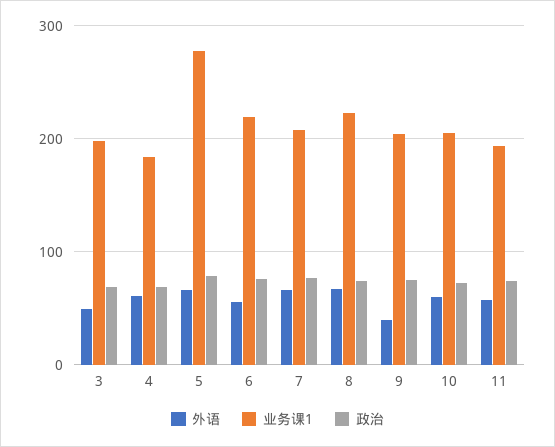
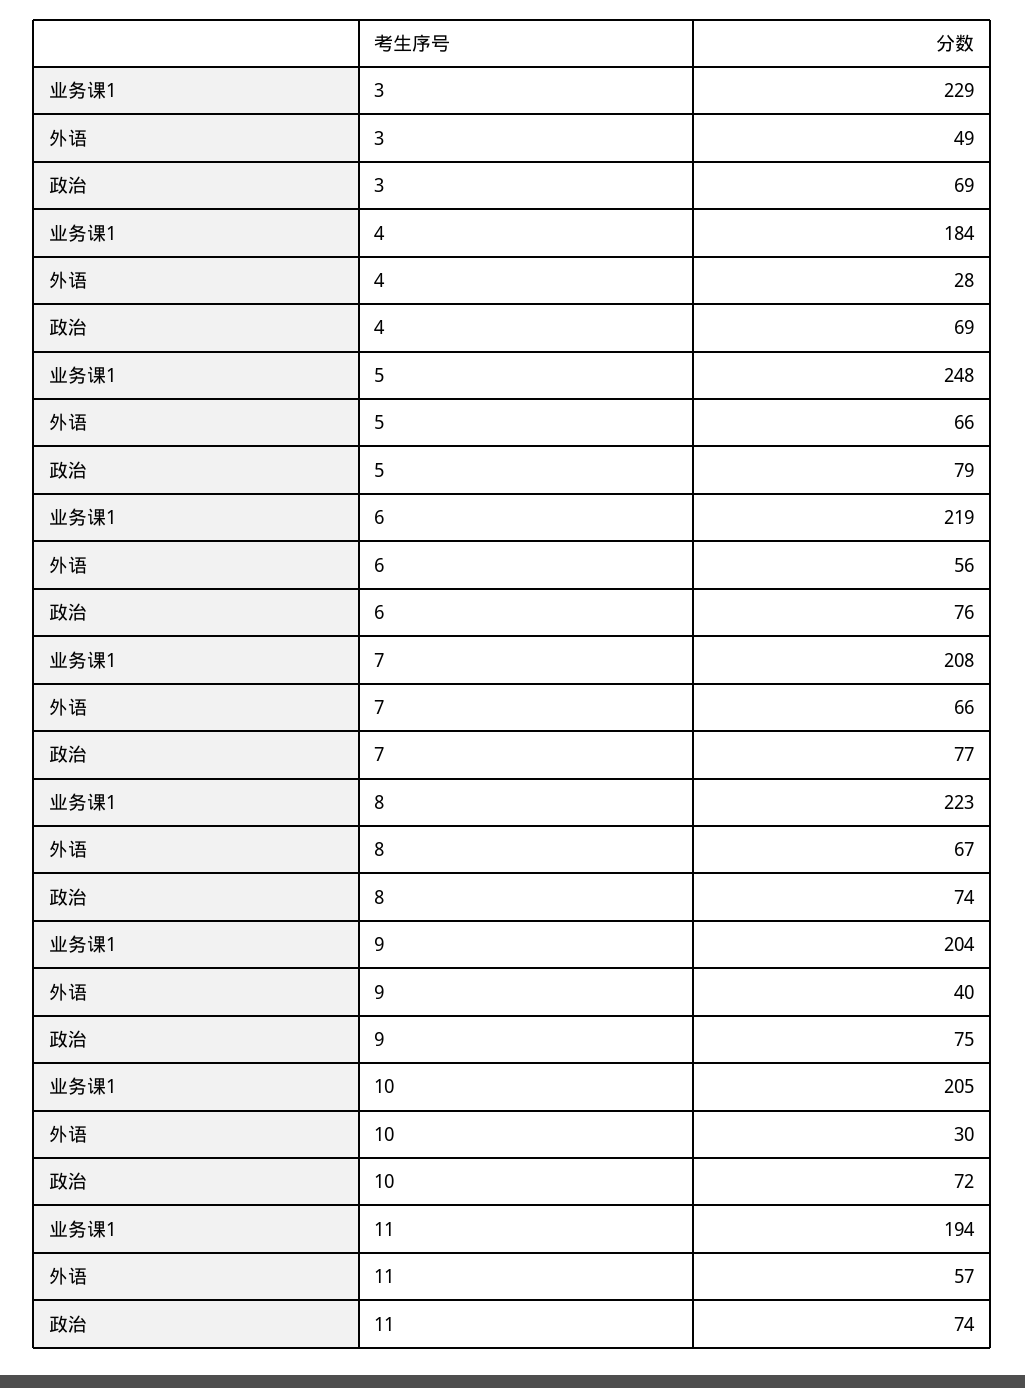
业务课1, 3: 200 -> 229
外语, 4: 60 -> 28
业务课1, 5: 280 -> 248
外语, 10: 60 -> 30

